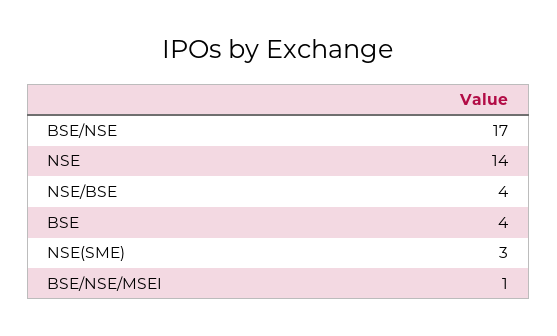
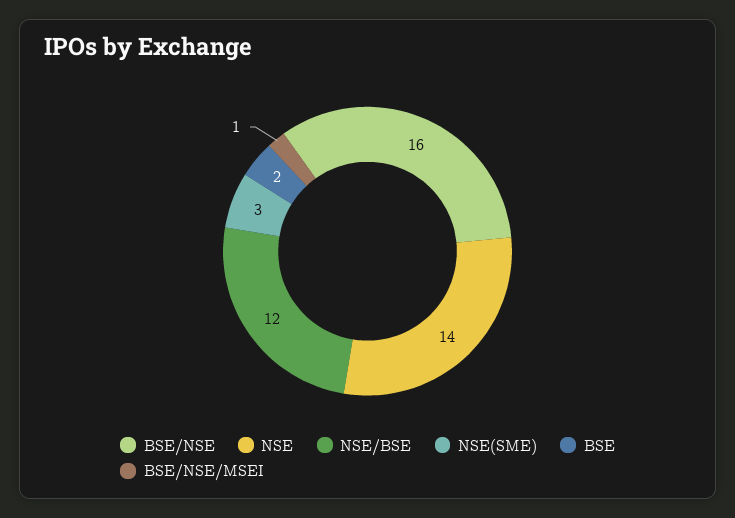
BSE/NSE: 17 -> 16
NSE/BSE: 4 -> 12
BSE: 4 -> 2

